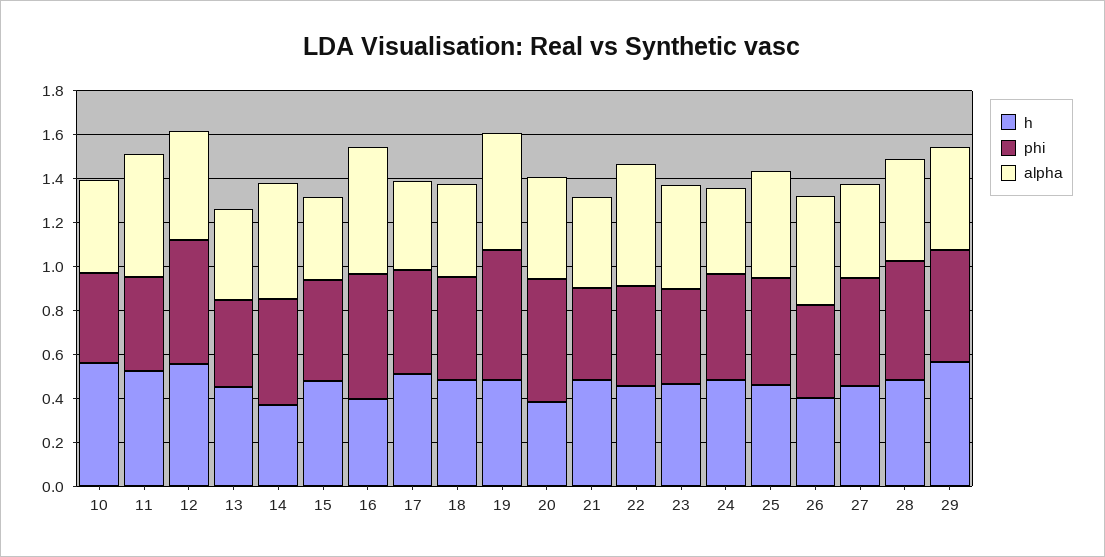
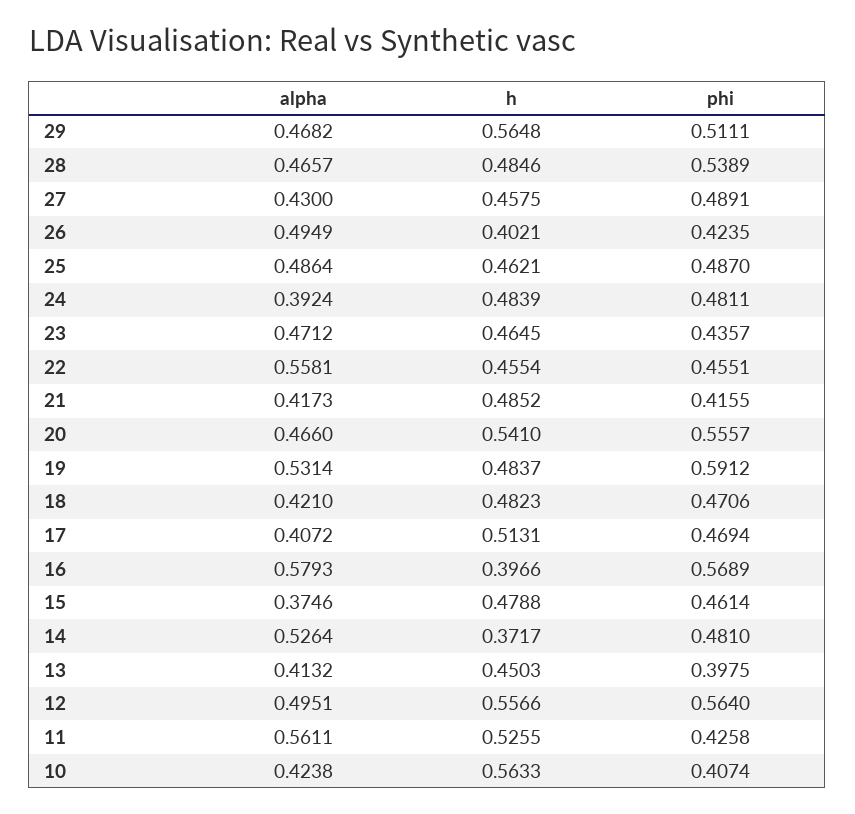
h, 20: 0.4 -> 0.541

